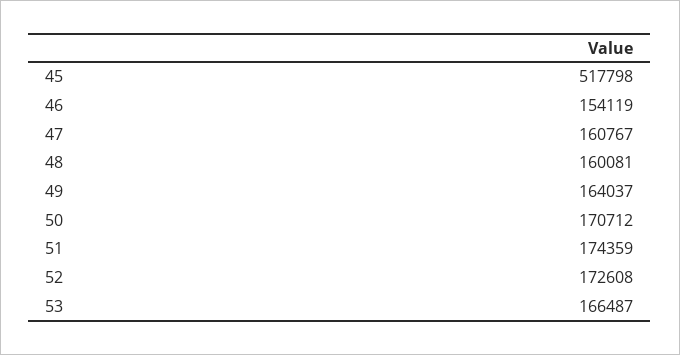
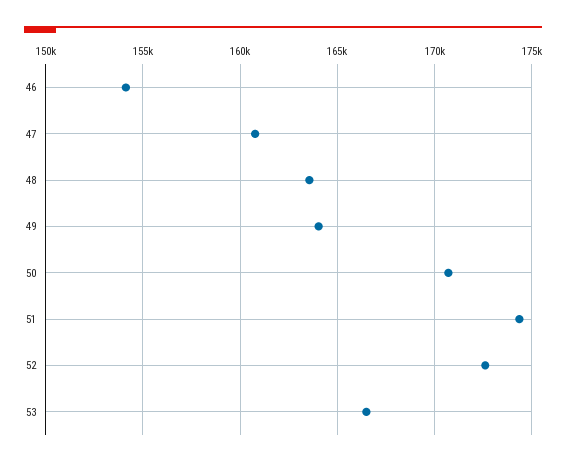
45: 517798 -> none
48: 160081 -> 163500

